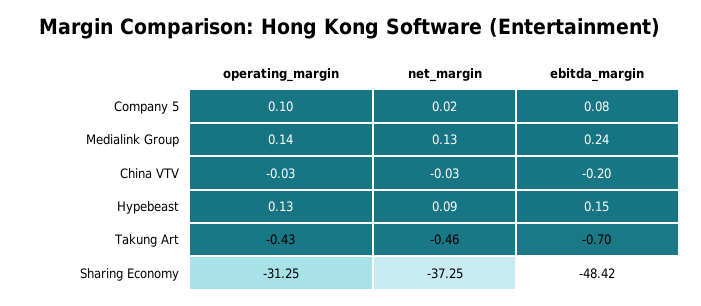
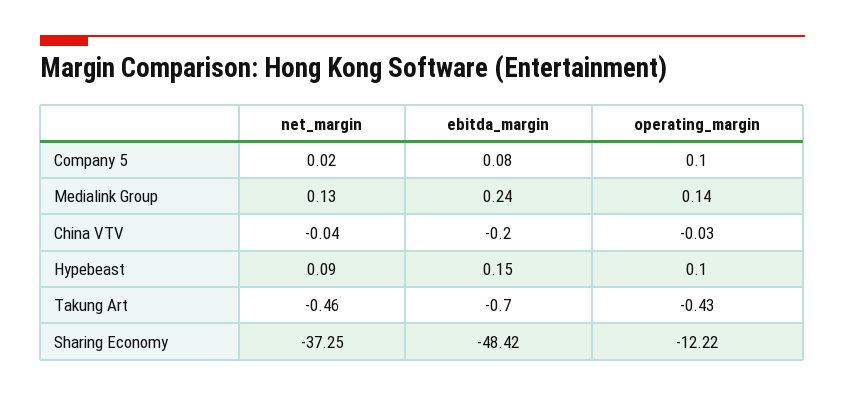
net_margin, China VTV: -0.03 -> -0.04
operating_margin, Hypebeast: 0.13 -> 0.1
operating_margin, Sharing Economy: -31.25 -> -12.22

